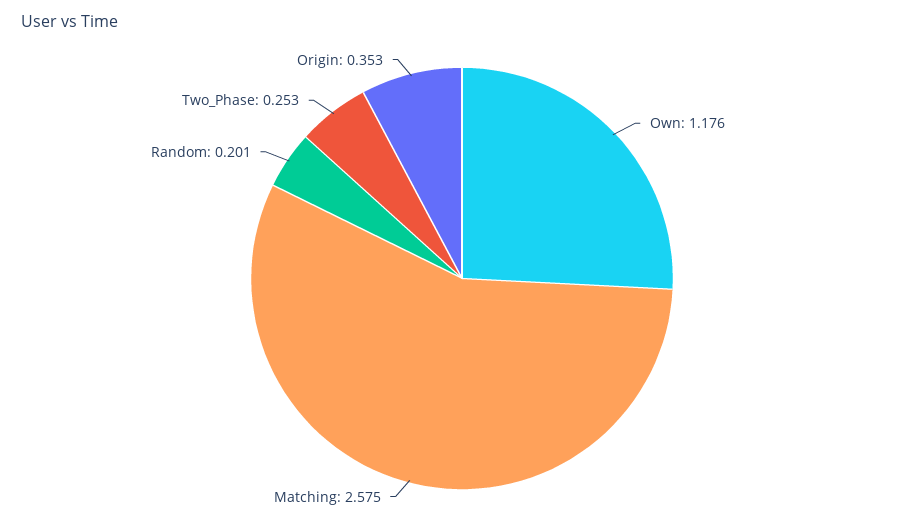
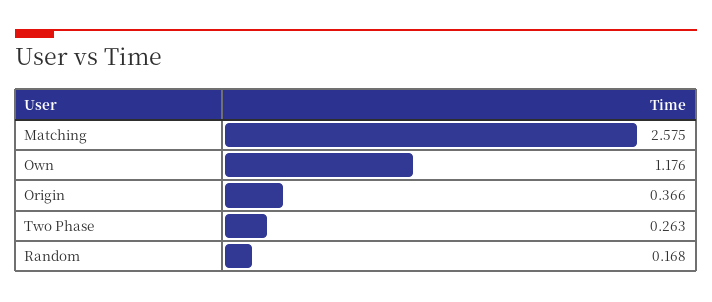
Random: 0.201 -> 0.168
Two_Phase: 0.253 -> 0.263
Origin: 0.353 -> 0.366

